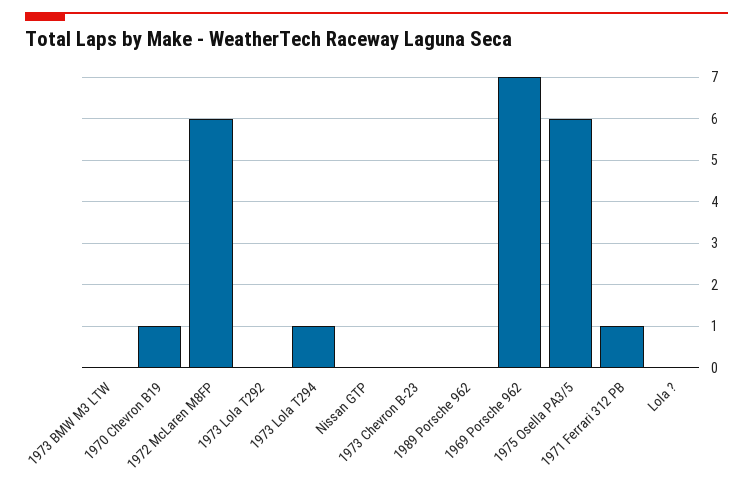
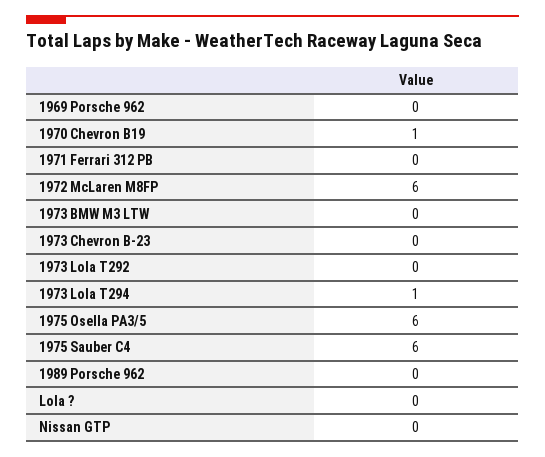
1969 Porsche 962: 7 -> 0
1971 Ferrari 312 PB: 1 -> 0
1975 Sauber C4: none -> 6

